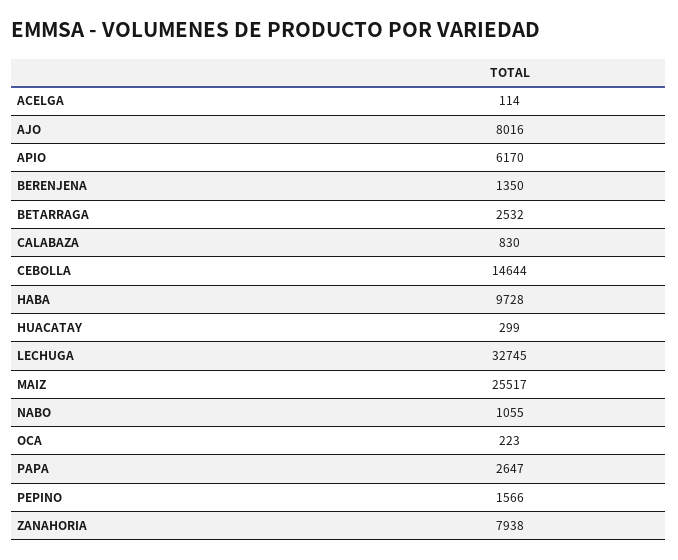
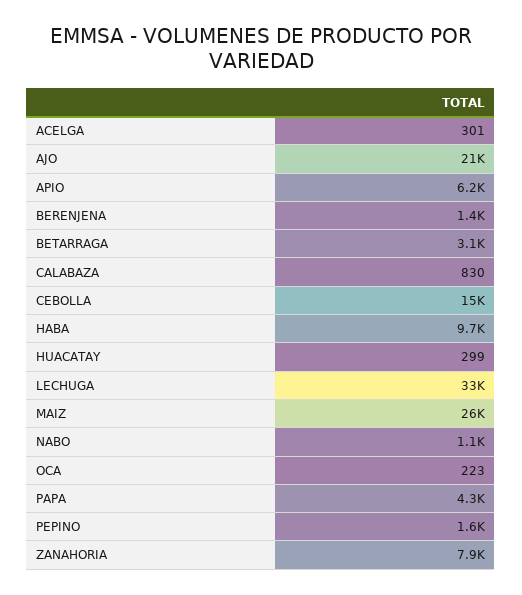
ACELGA: 114 -> 301
AJO: 8016 -> 21000
BETARRAGA: 2532 -> 3100
PAPA: 2647 -> 4300

